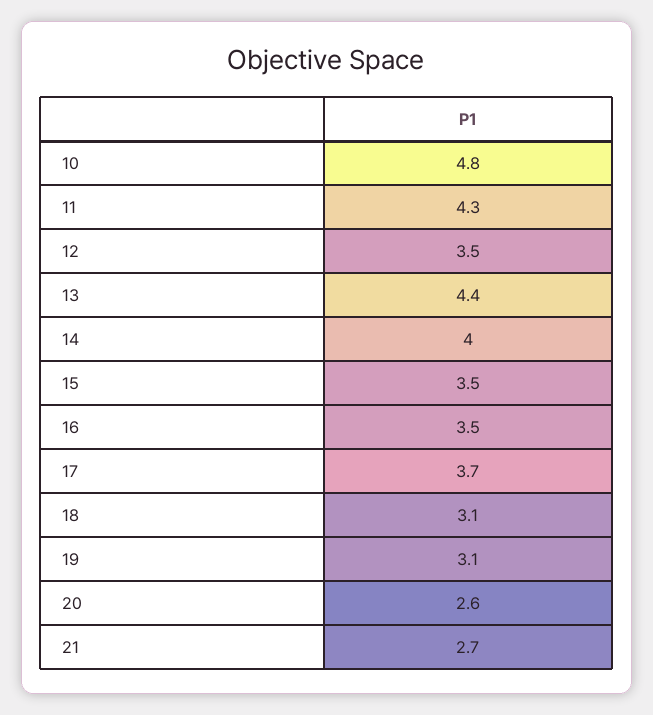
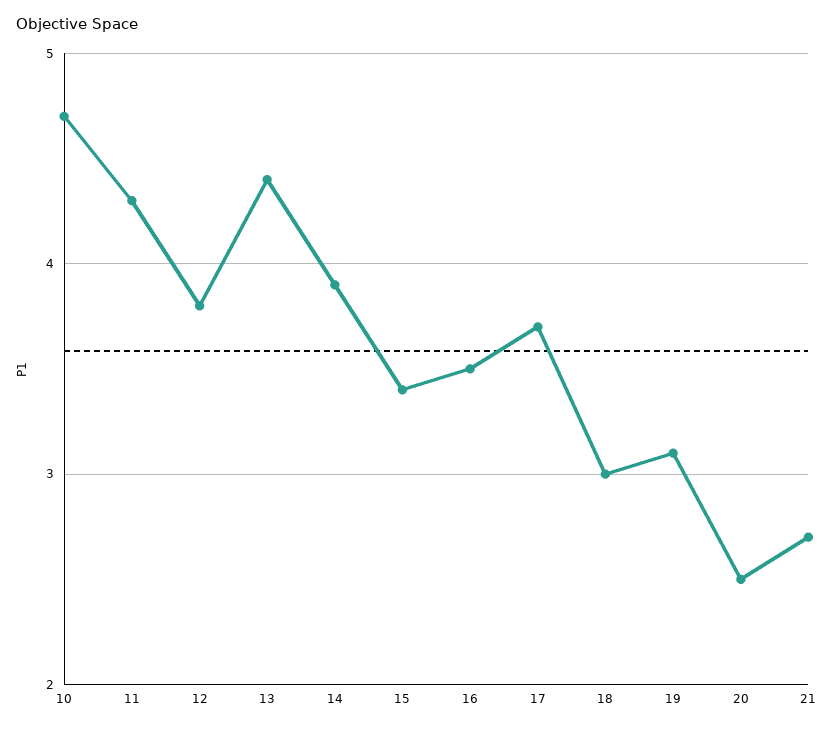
10: 4.8 -> 4.7
12: 3.5 -> 3.8
14: 4 -> 3.9
15: 3.5 -> 3.4
18: 3.1 -> 3
20: 2.6 -> 2.5

